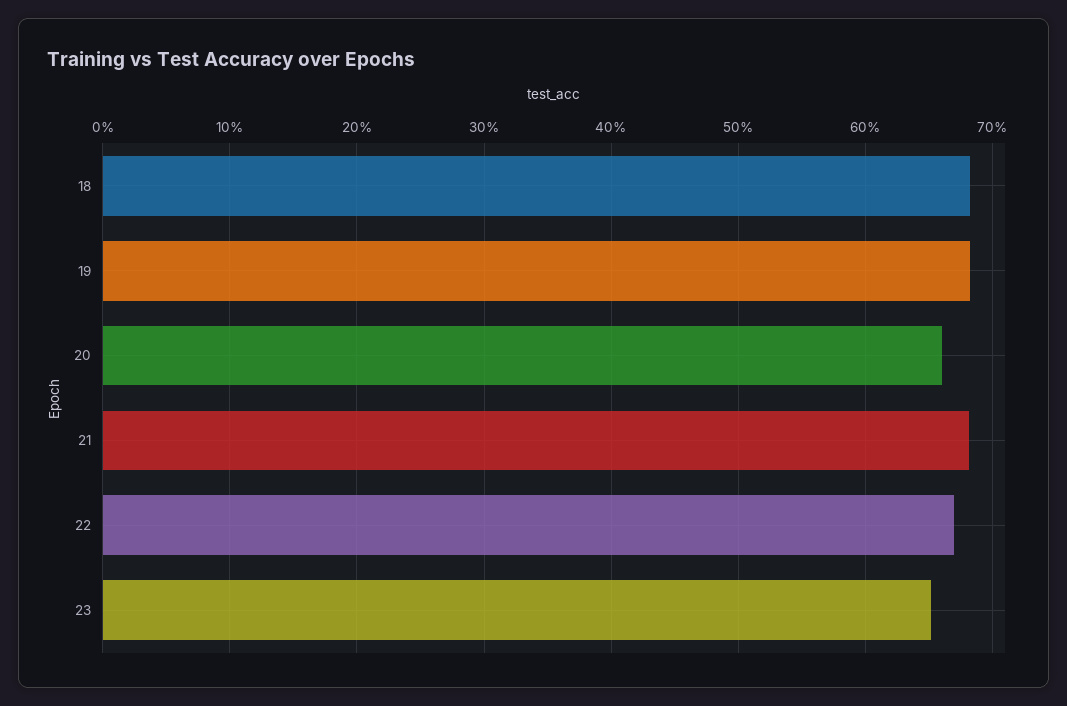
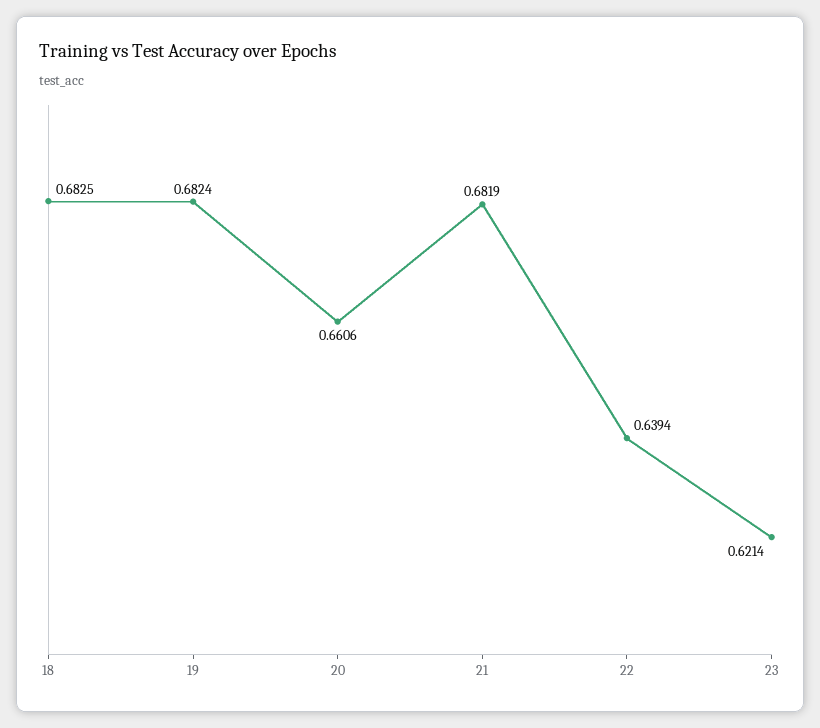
22: 0.67 -> 0.6394
23: 0.65 -> 0.6214

